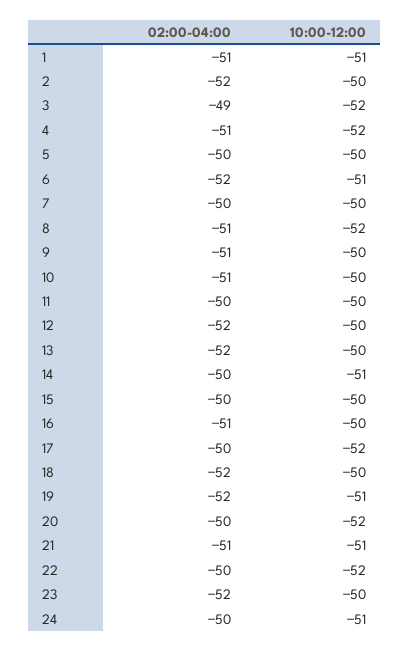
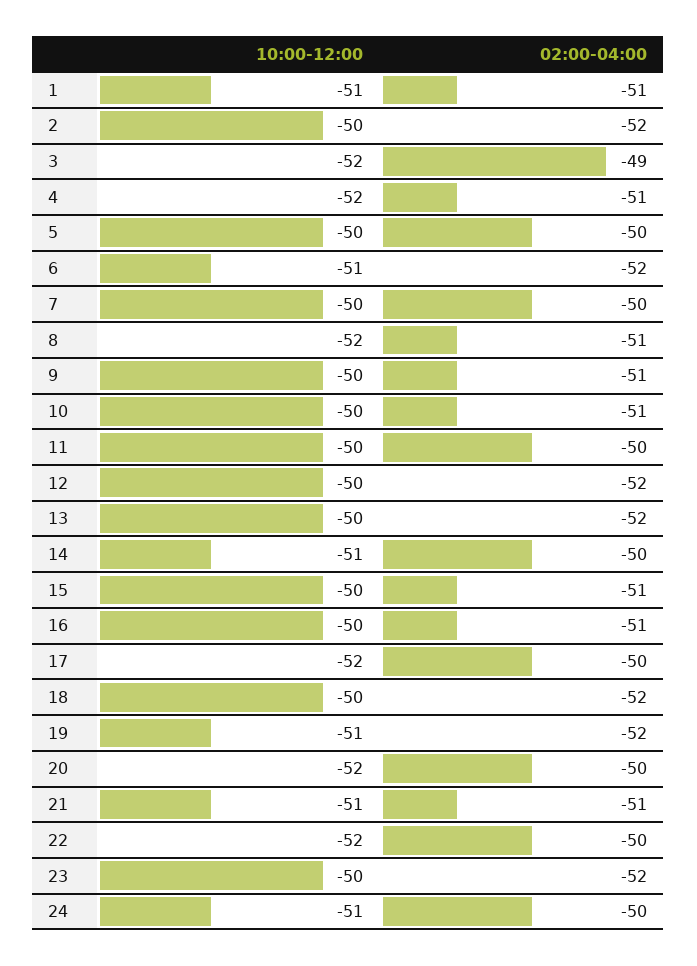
02:00-04:00, 15: -50 -> -51

